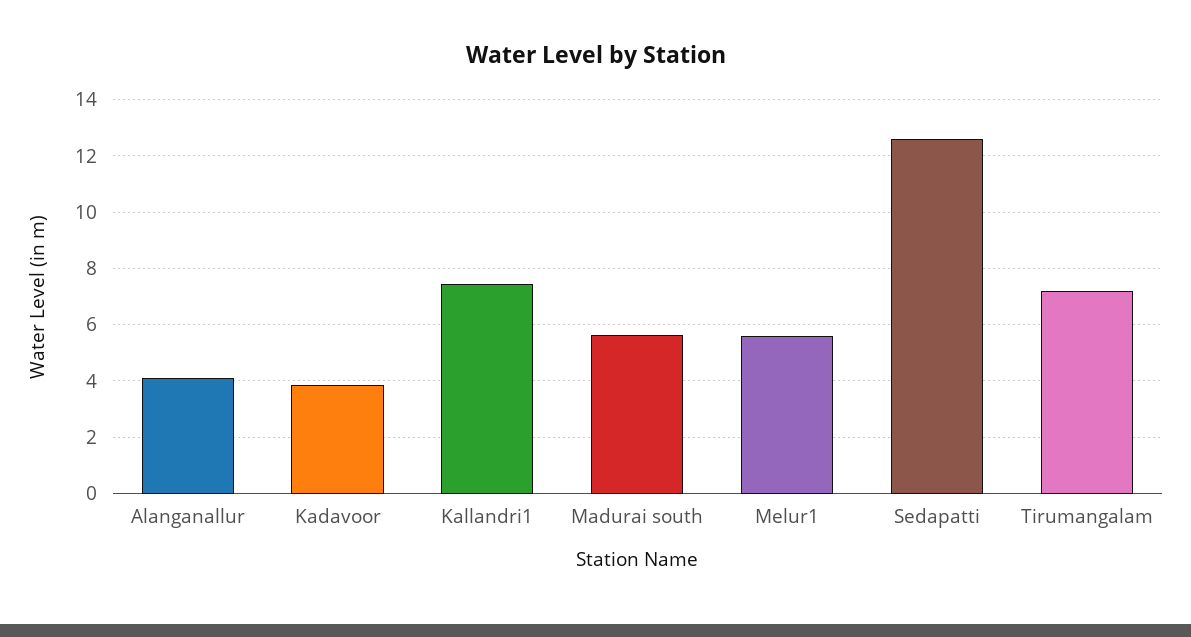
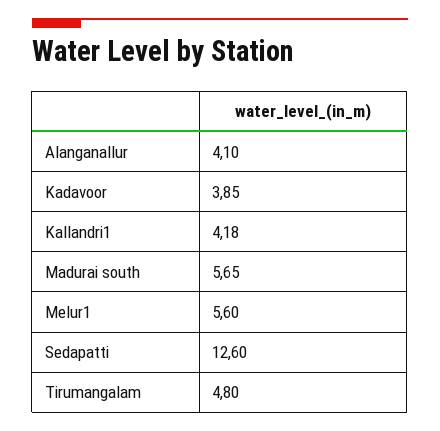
Kallandri1: 7.5 -> 4.18
Tirumangalam: 7.25 -> 4.8

